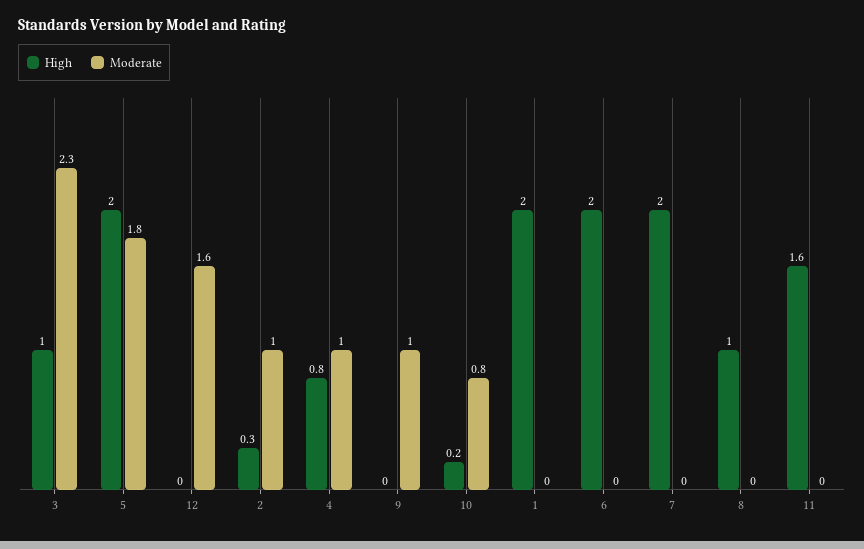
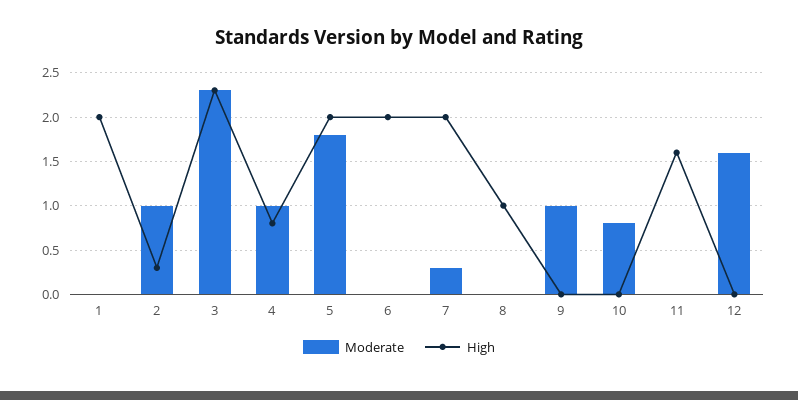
High, 3: 1 -> 2.3
High, 10: 0.2 -> 0
Moderate, 7: 0 -> 0.3

